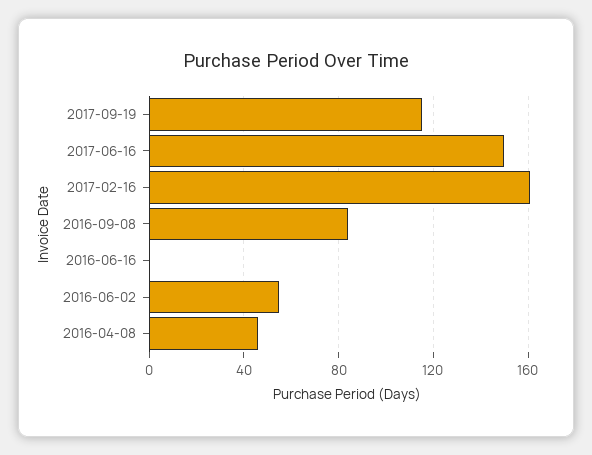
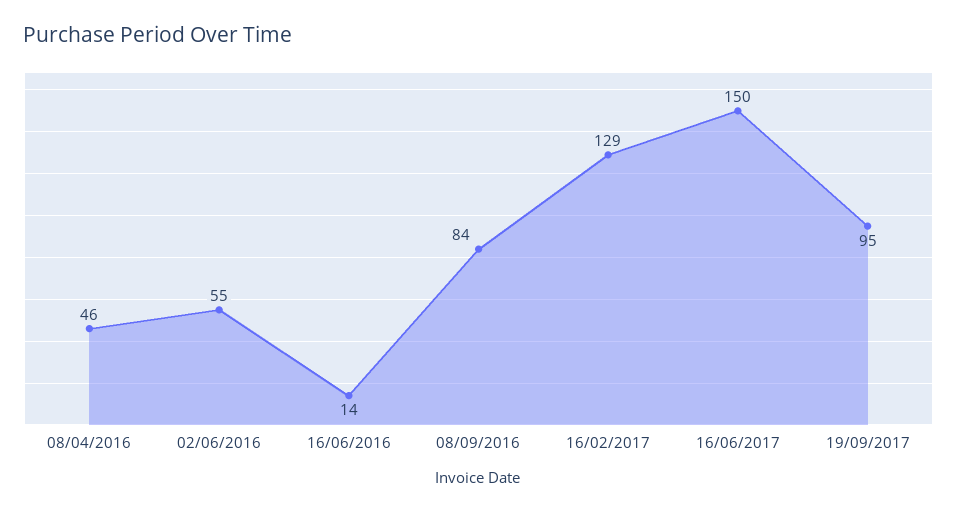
2017-09-19: 115 -> 95
2017-02-16: 160 -> 129
2016-06-16: 0 -> 14

